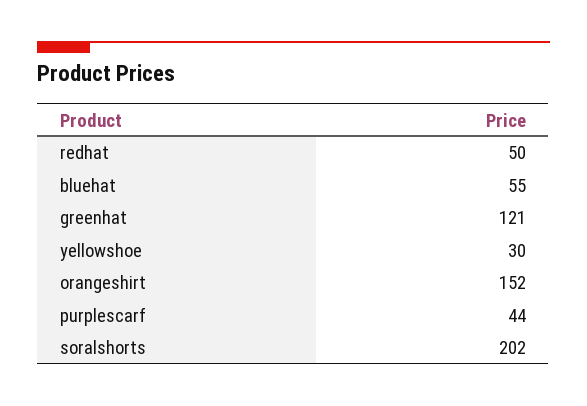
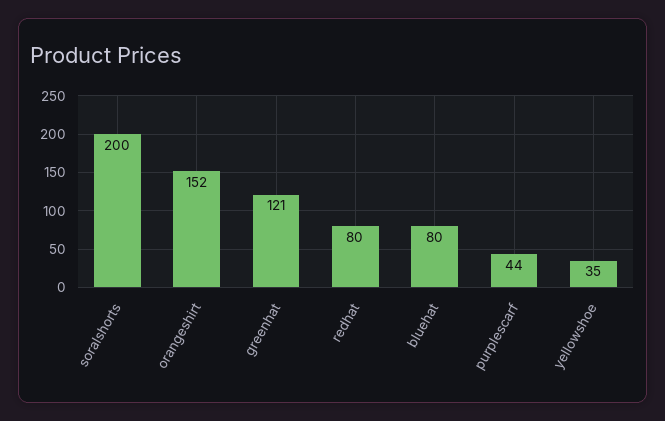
redhat: 50 -> 80
bluehat: 55 -> 80
yellowshoe: 30 -> 35
soralshorts: 202 -> 200

